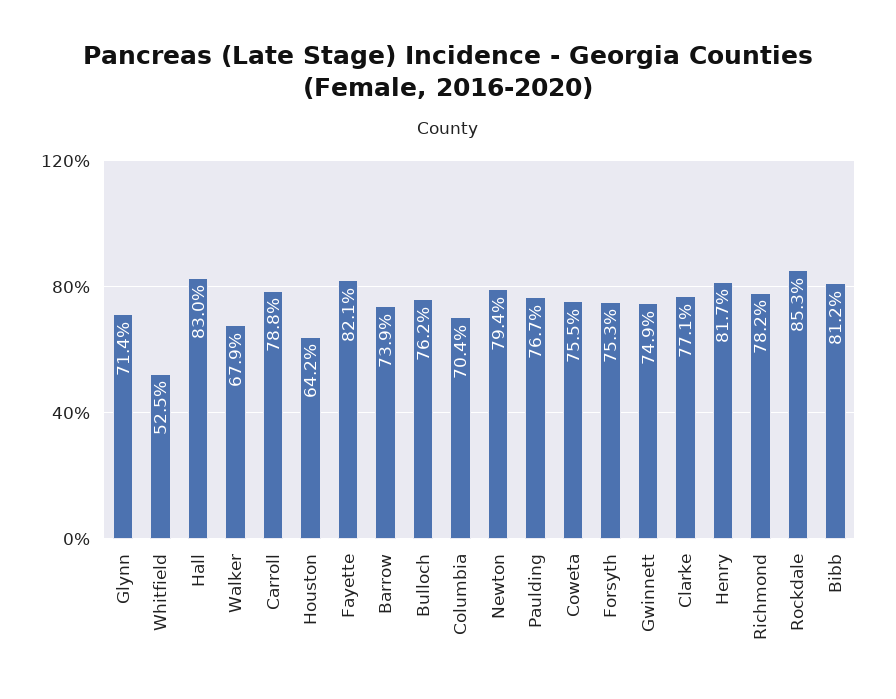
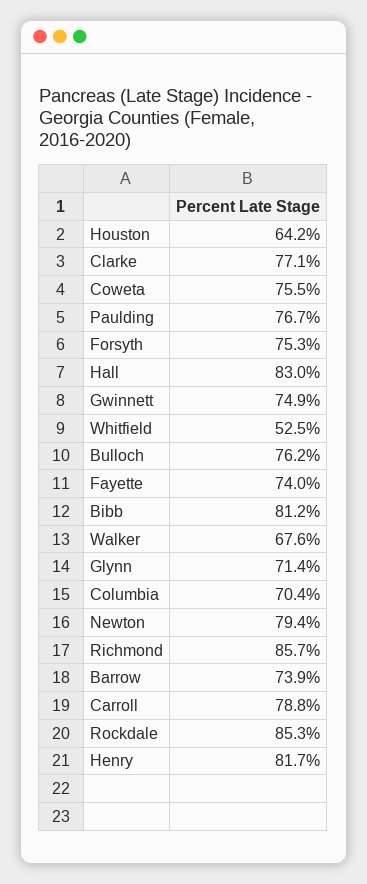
Walker: 67.9 -> 67.6
Fayette: 82.1 -> 74
Richmond: 78.2 -> 85.7

